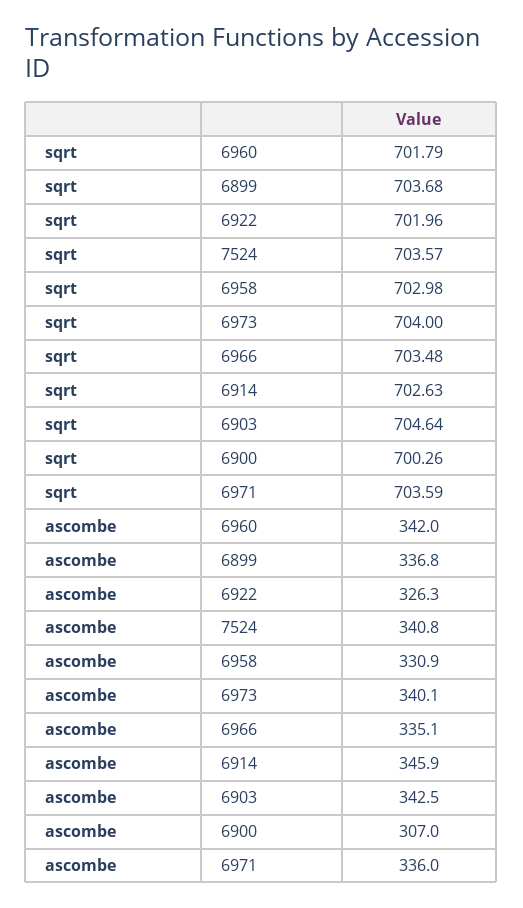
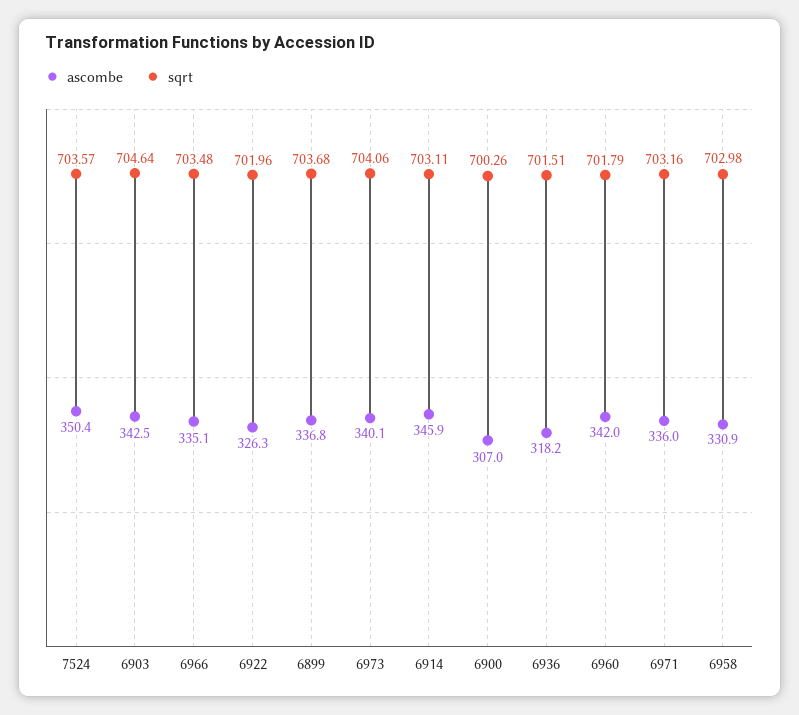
sqrt, 6973: 704 -> 704.06
sqrt, 6914: 702.63 -> 703.11
sqrt, 6971: 703.59 -> 703.16
ascombe, 7524: 340.8 -> 350.4
ascombe, 6936: none -> 318.2
sqrt, 6936: none -> 701.51

